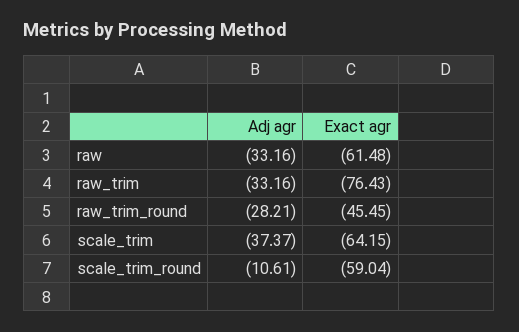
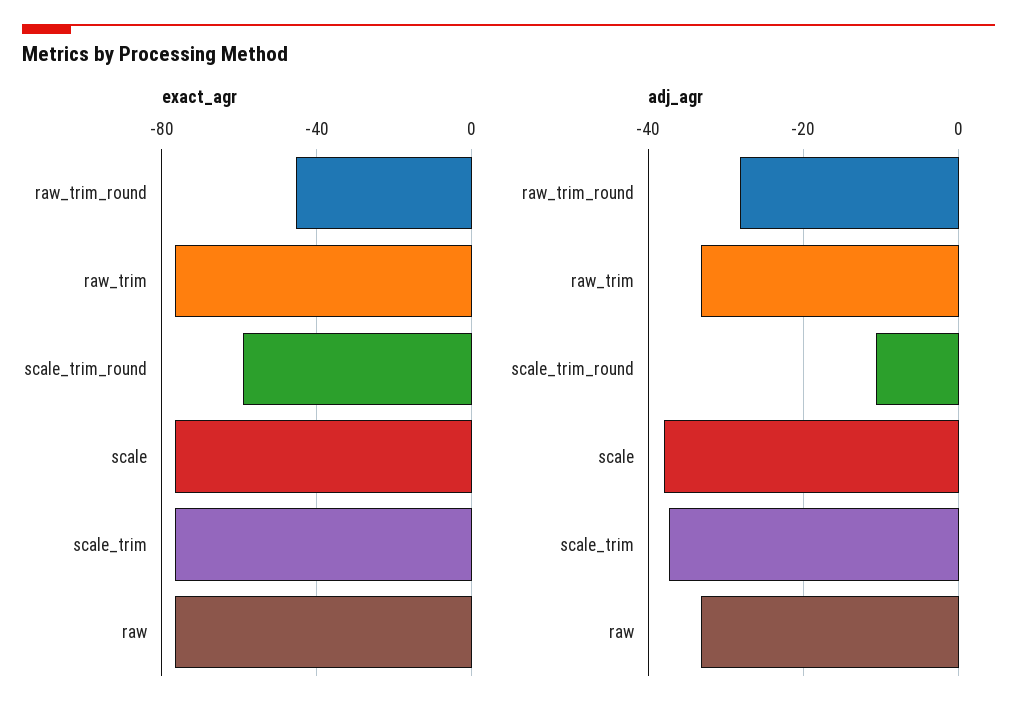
Exact agr, raw: -61.48 -> -75
Exact agr, scale_trim: -64.15 -> -75
Exact agr, scale: none -> -75
Adj agr, scale: none -> -38

